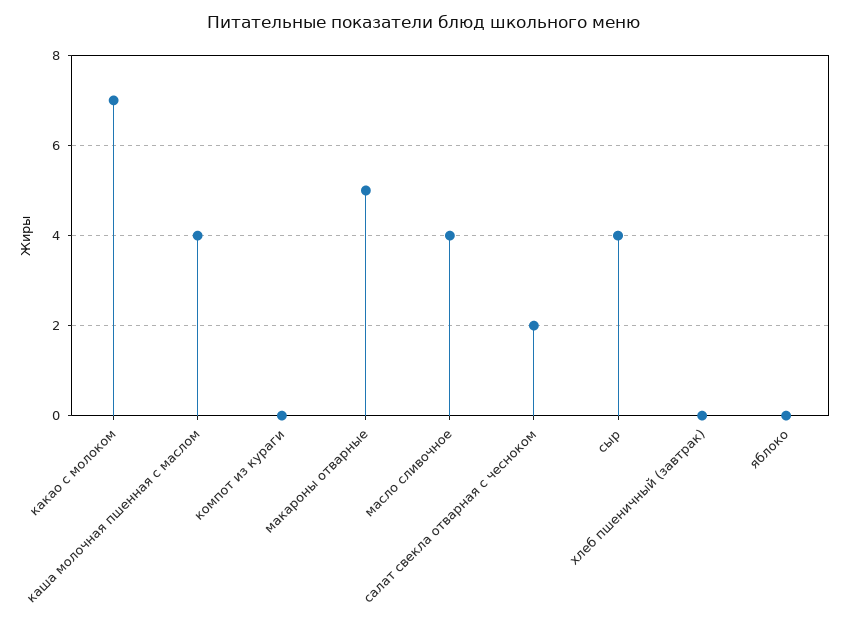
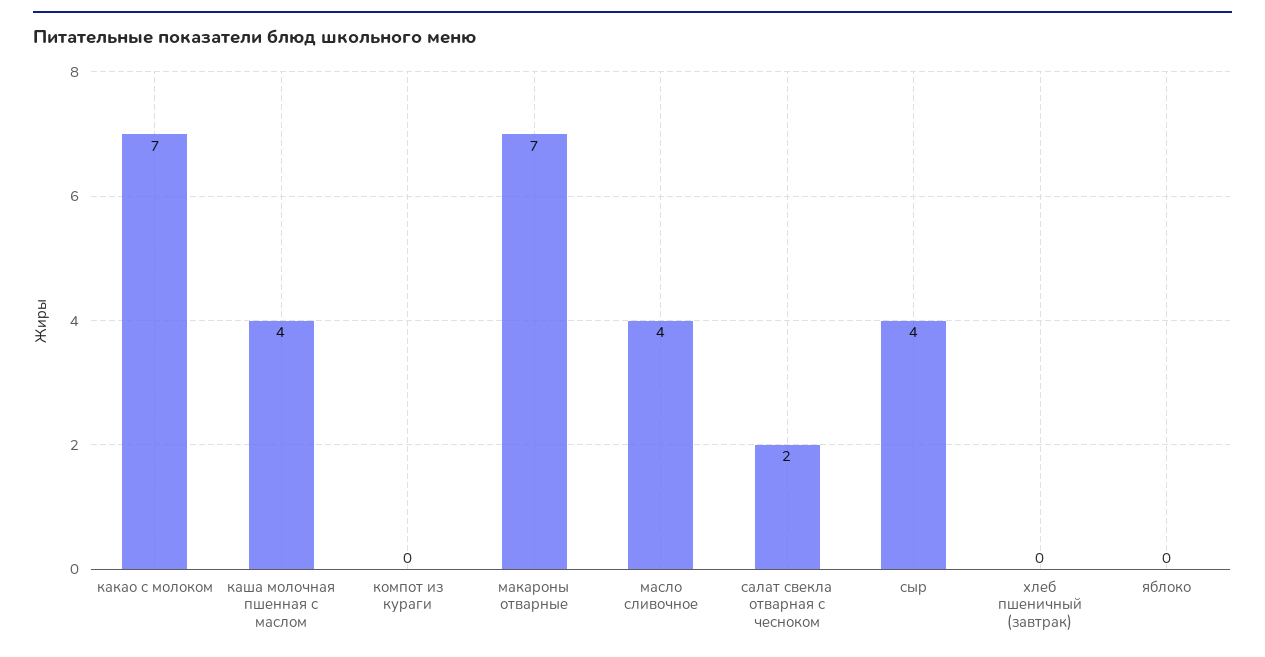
макароны отварные: 5 -> 7

